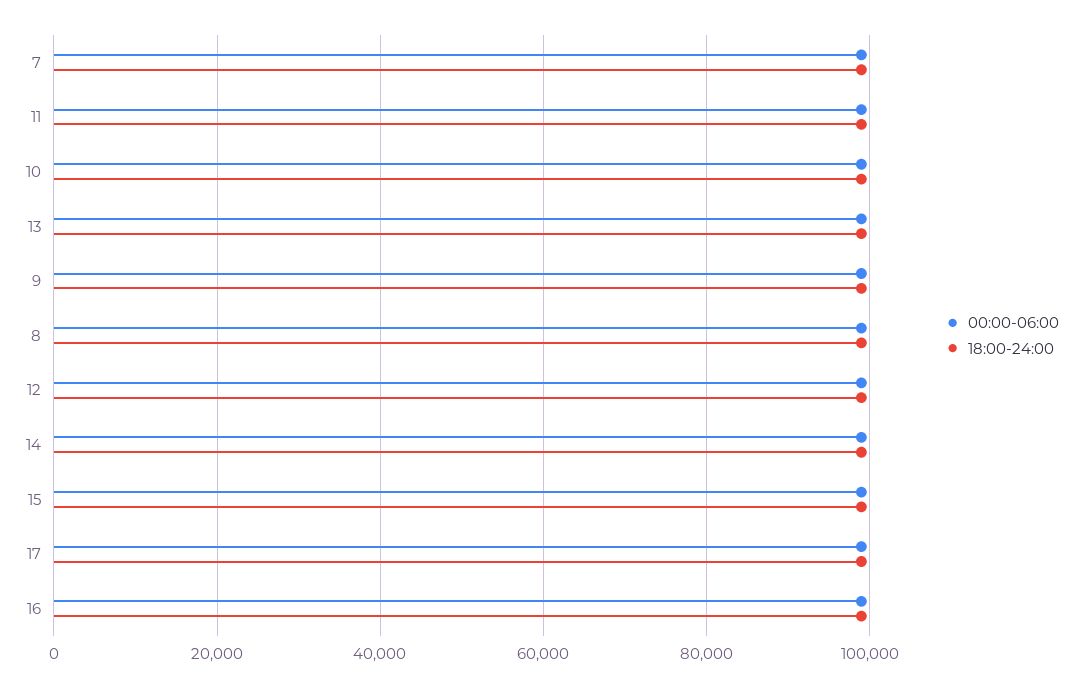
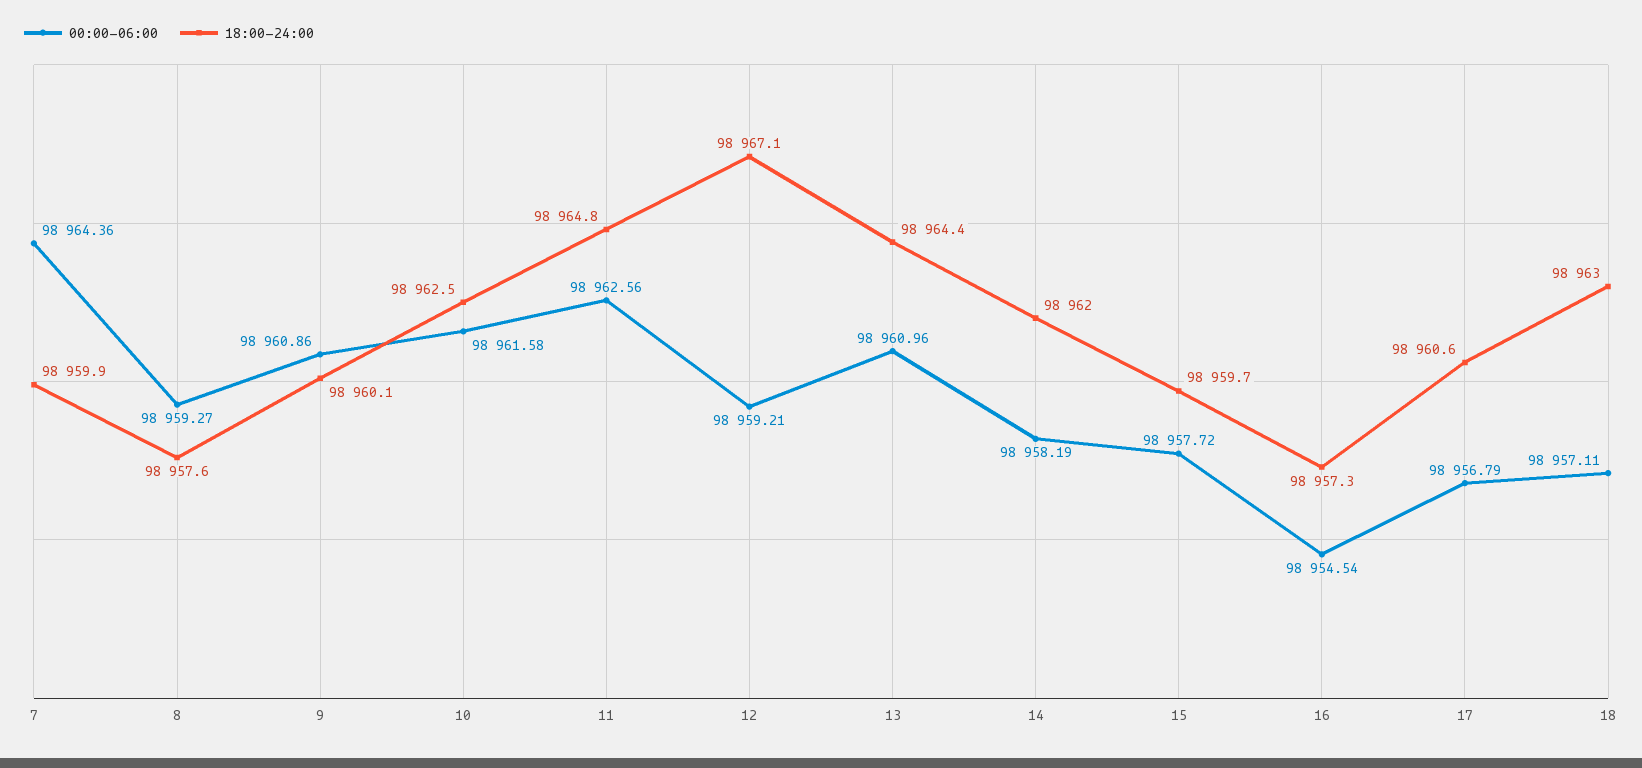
00:00-06:00, 18: none -> 98957.11
18:00-24:00, 18: none -> 98963

